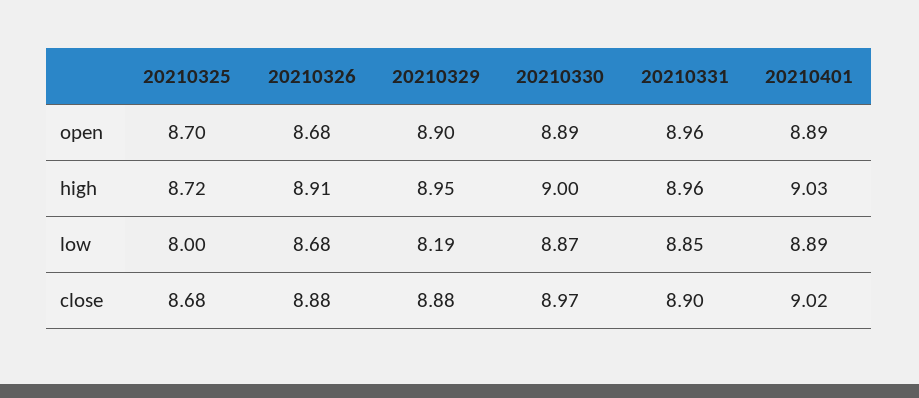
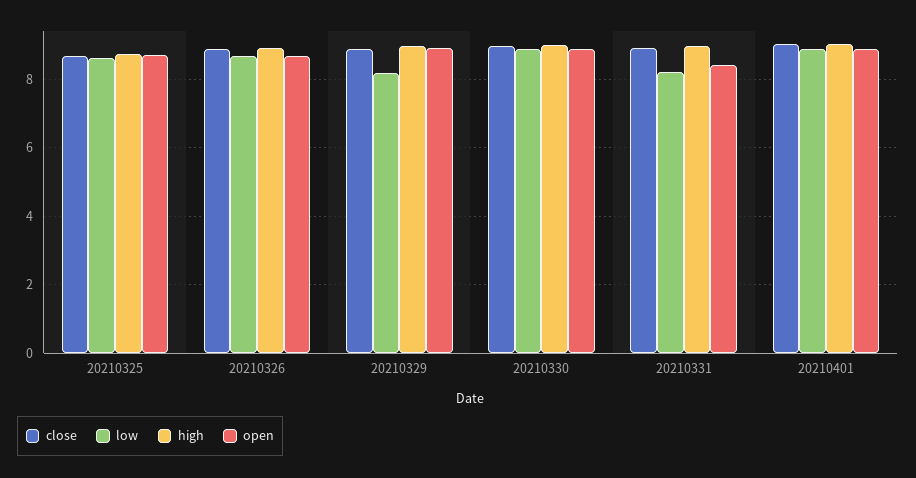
open, 20210331: 8.96 -> 8.4
low, 20210325: 8 -> 8.6
low, 20210331: 8.85 -> 8.2

